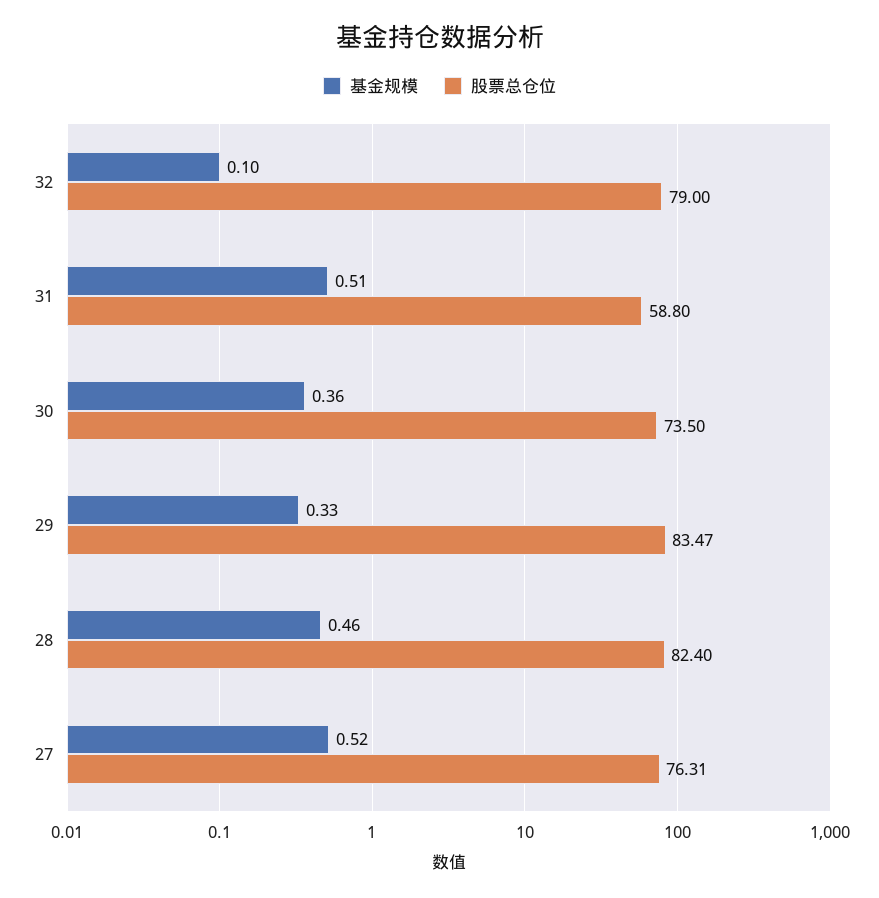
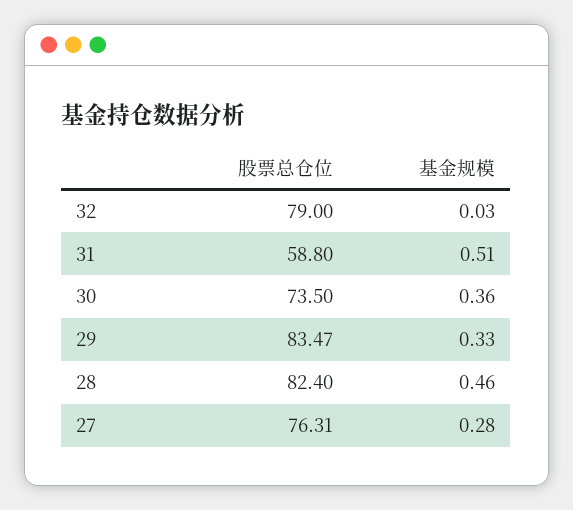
基金规模, 32: 0.1 -> 0.03
基金规模, 27: 0.52 -> 0.28

